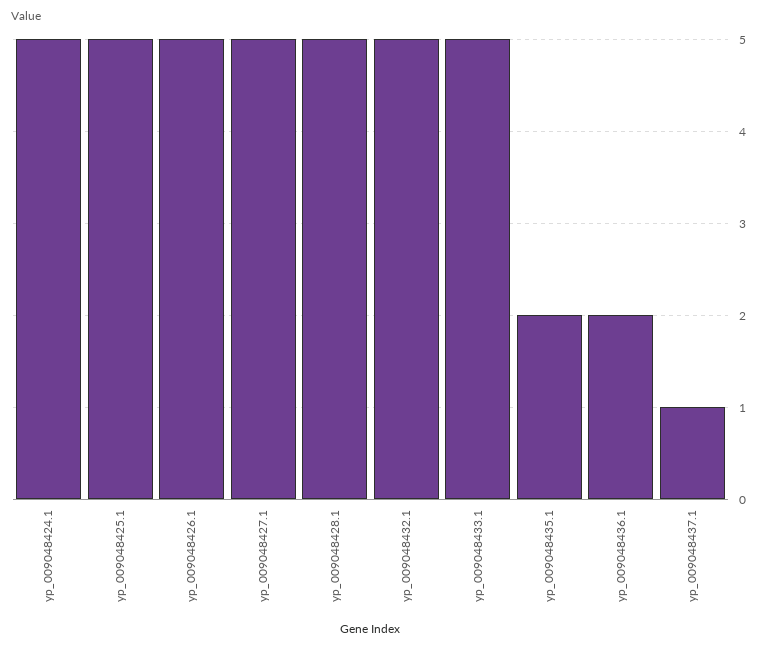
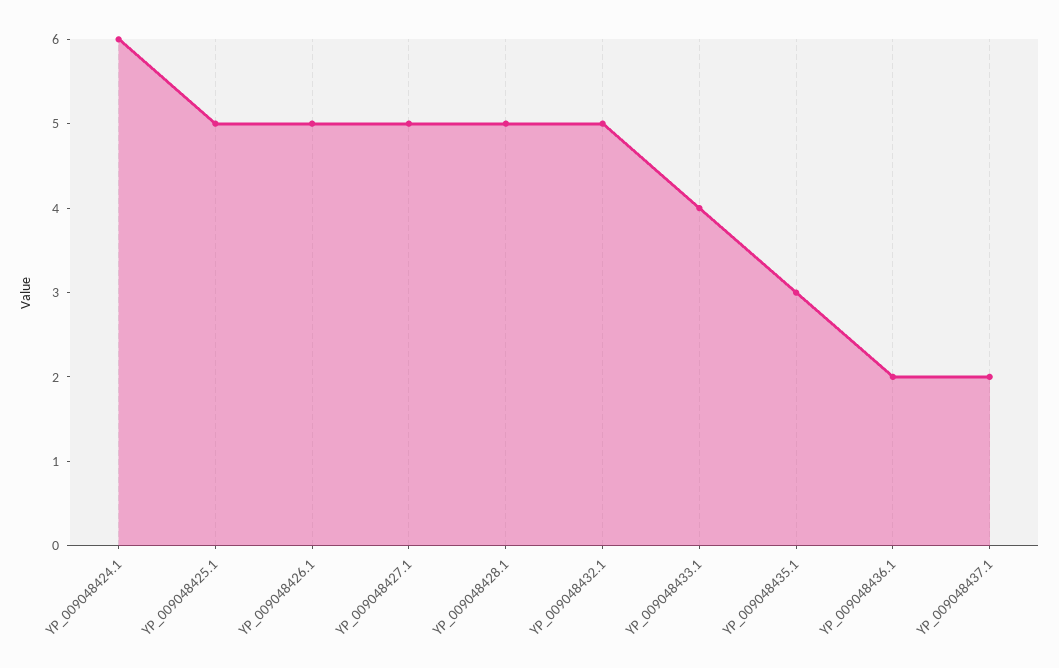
yp_009048424.1: 5 -> 6
yp_009048433.1: 5 -> 4
yp_009048435.1: 2 -> 3
yp_009048437.1: 1 -> 2

